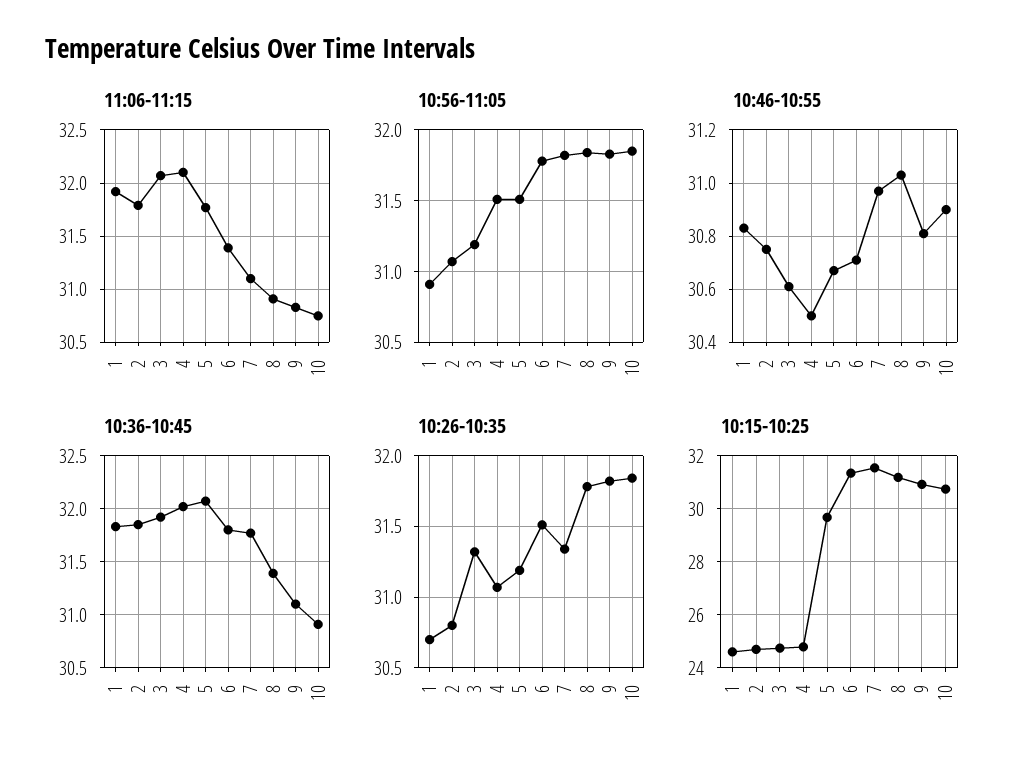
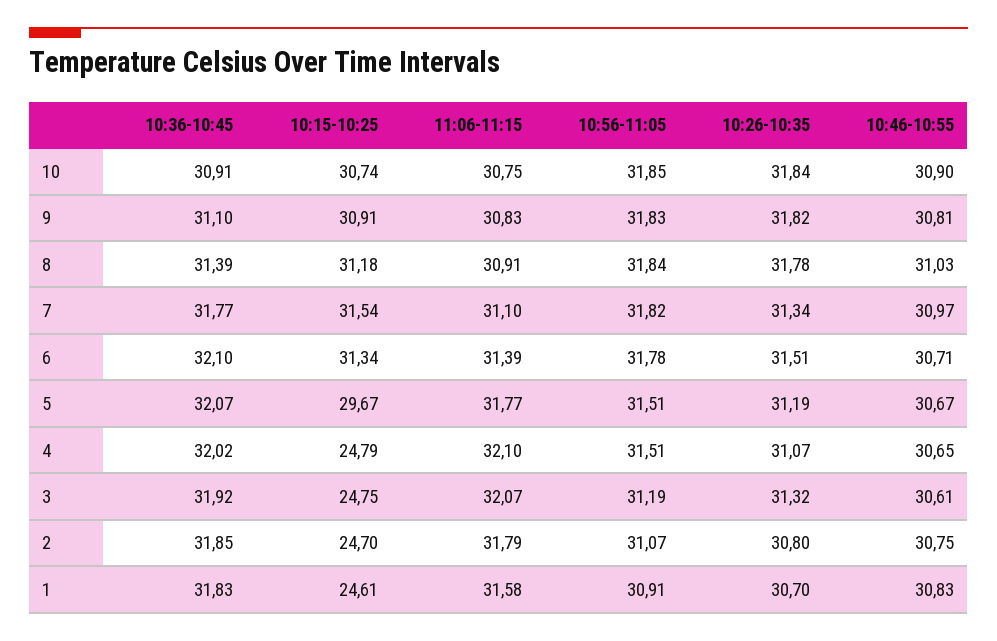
11:06-11:15, 1: 31.9 -> 31.58
10:46-10:55, 4: 30.5 -> 30.65
10:36-10:45, 6: 31.8 -> 32.1

